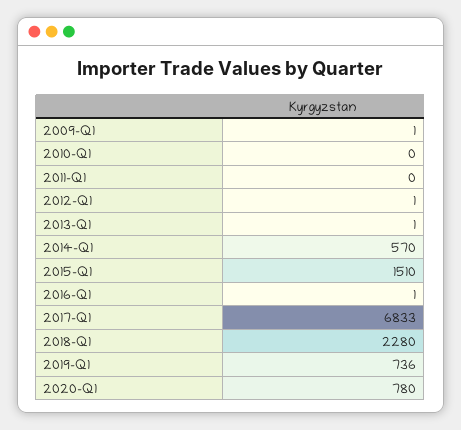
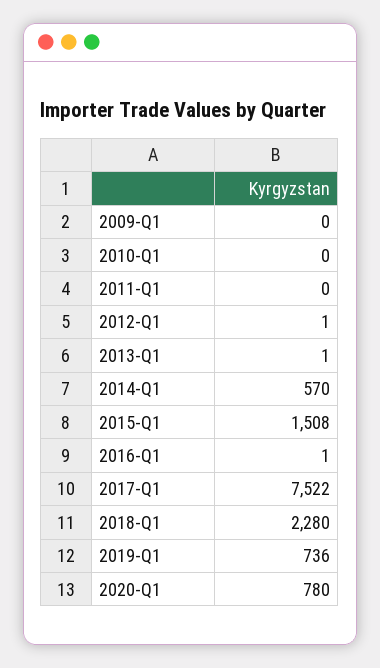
2009-Q1: 1 -> 0
2015-Q1: 1510 -> 1508
2017-Q1: 6833 -> 7522

